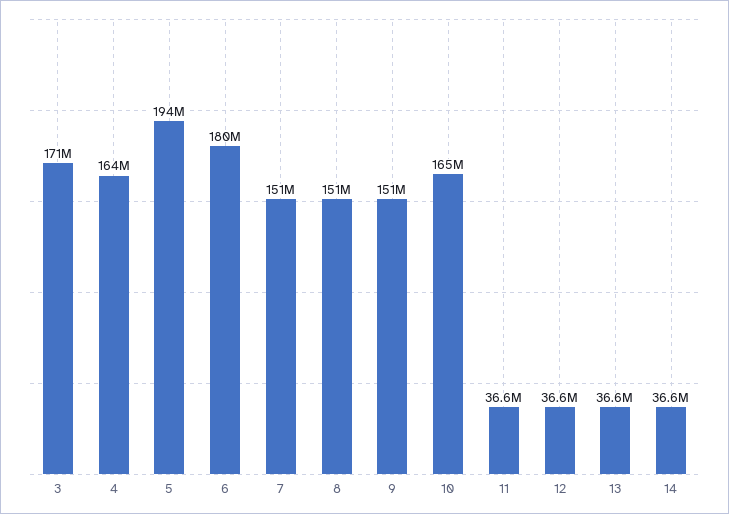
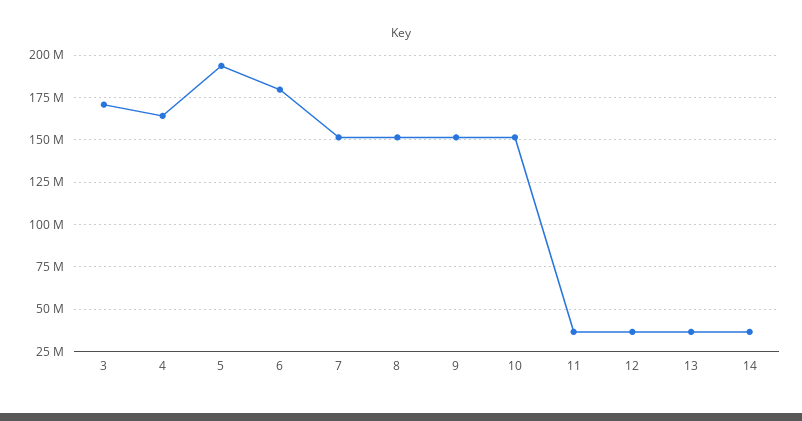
10: 165000000 -> 150000000

